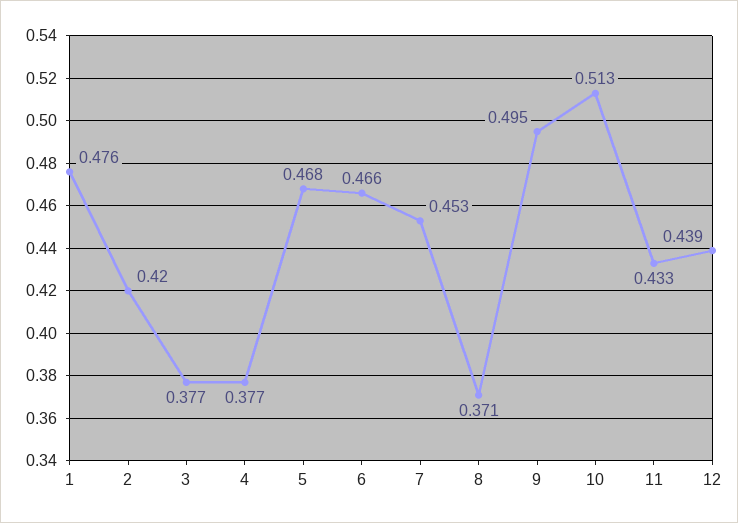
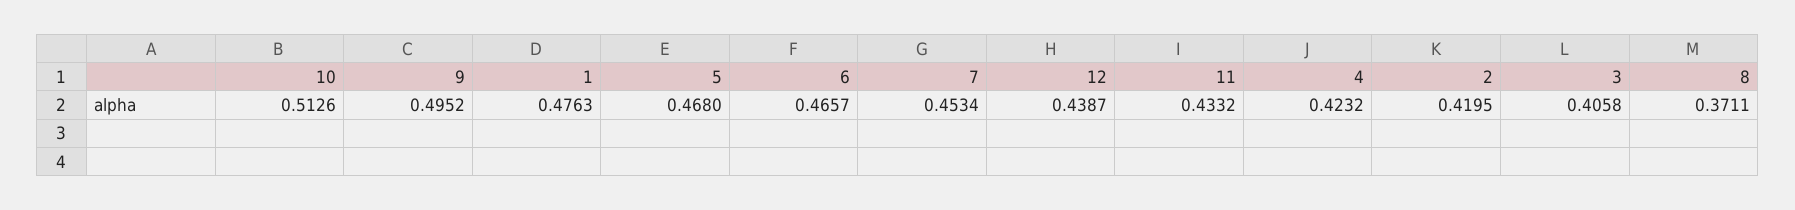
3: 0.377 -> 0.4058
4: 0.377 -> 0.4232

